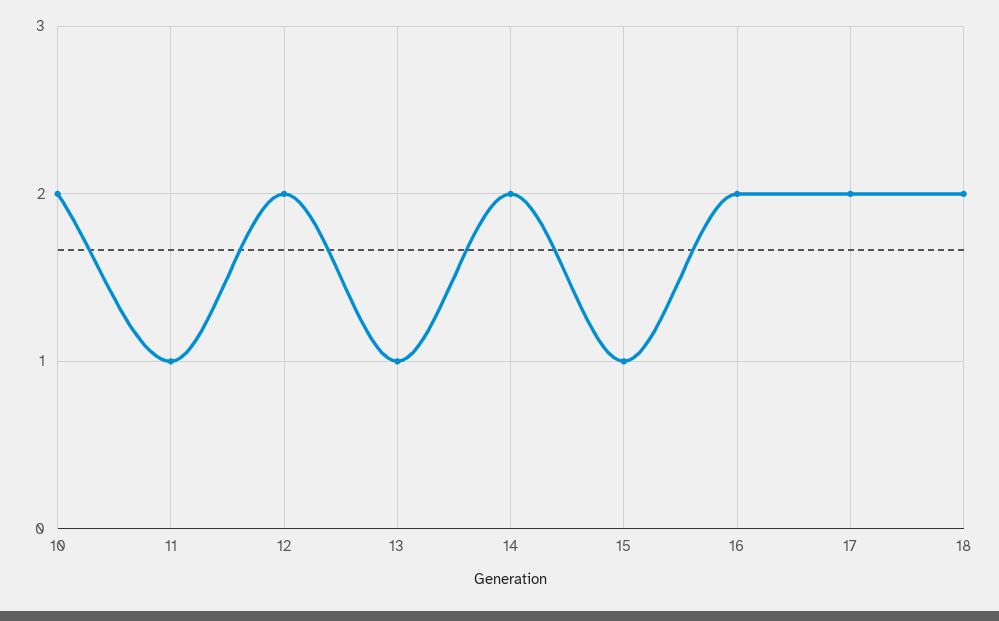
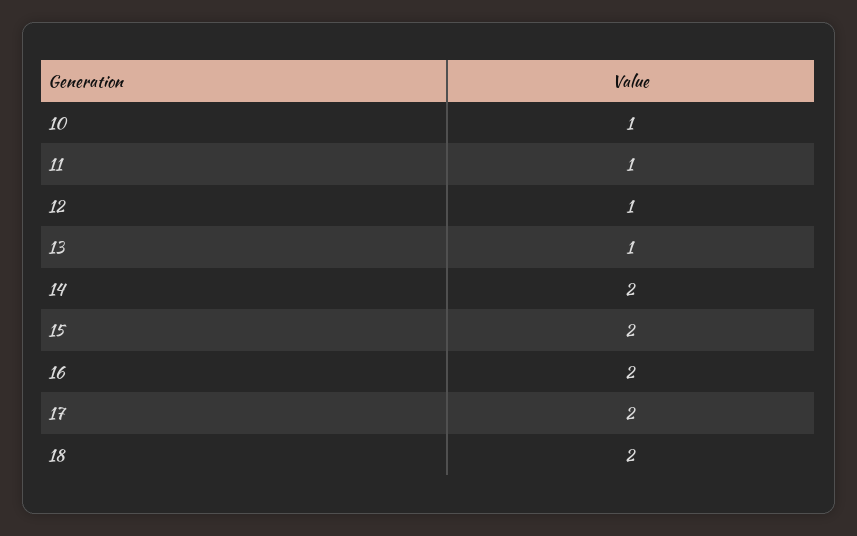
10: 2 -> 1
12: 2 -> 1
15: 1 -> 2

